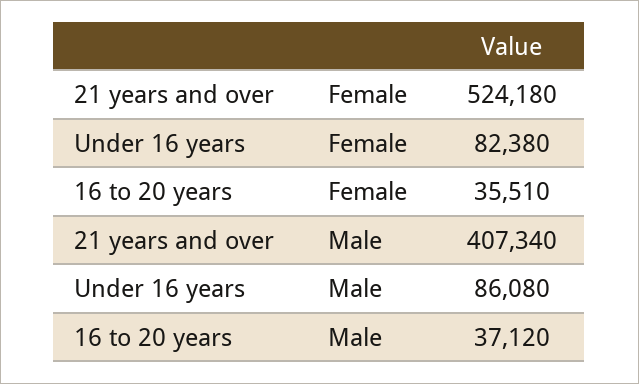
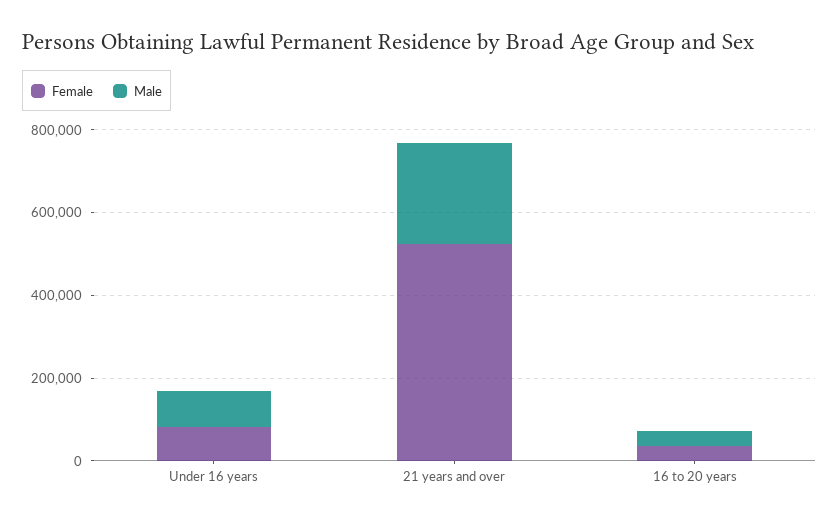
Male, 21 years and over: 407340 -> 250000

